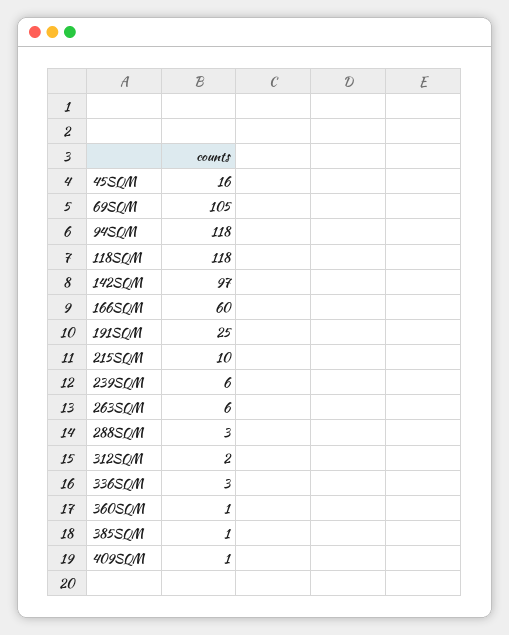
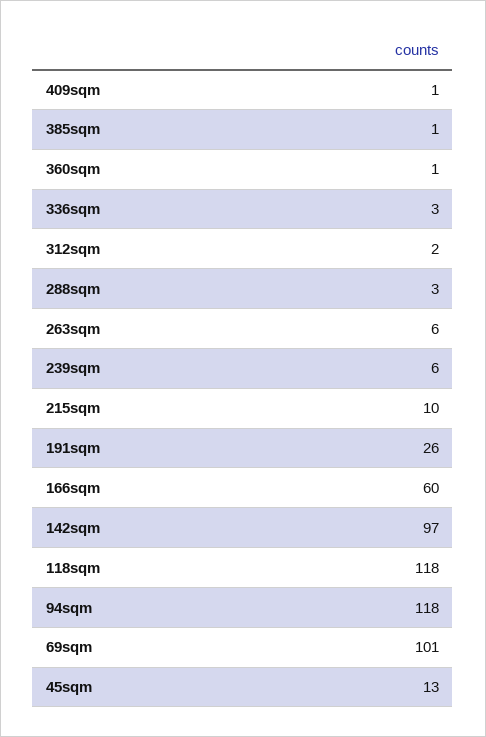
45SQM: 16 -> 13
69SQM: 105 -> 101
191SQM: 25 -> 26

